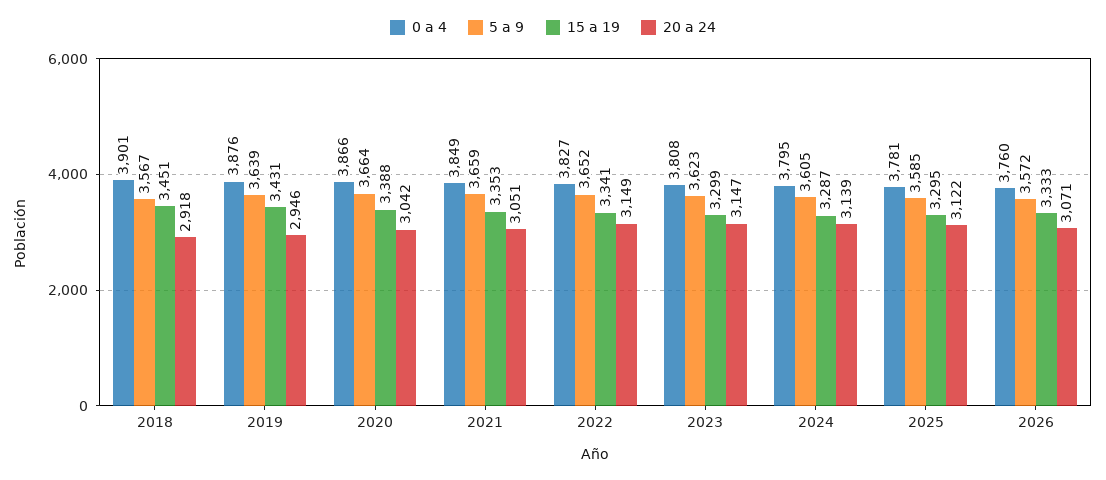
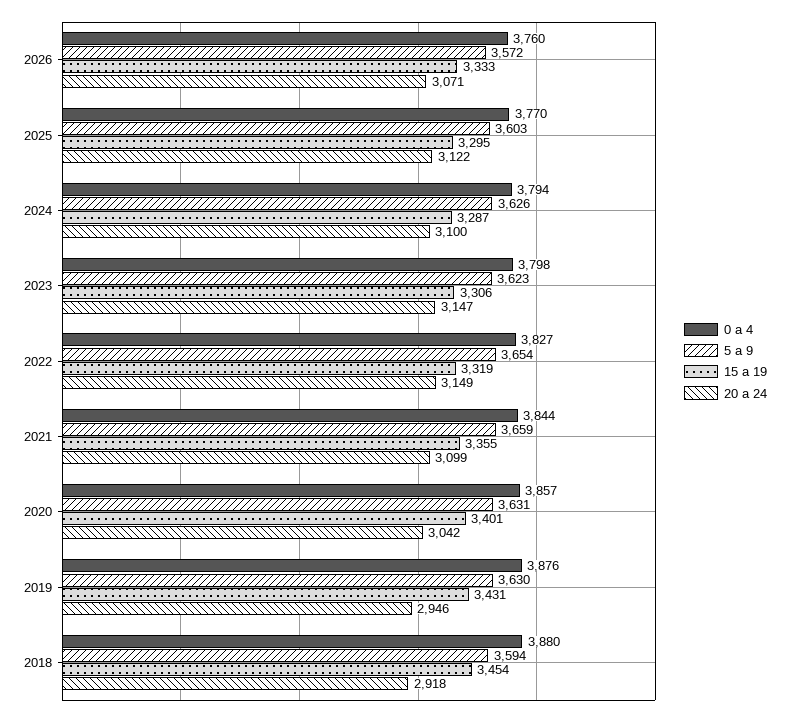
0 a 4, 2018: 3901 -> 3880
5 a 9, 2018: 3567 -> 3594
15 a 19, 2018: 3451 -> 3454
5 a 9, 2019: 3639 -> 3630
0 a 4, 2020: 3866 -> 3857
5 a 9, 2020: 3664 -> 3631
15 a 19, 2020: 3388 -> 3401
0 a 4, 2021: 3849 -> 3844
15 a 19, 2021: 3353 -> 3355
20 a 24, 2021: 3051 -> 3099
5 a 9, 2022: 3652 -> 3654
15 a 19, 2022: 3341 -> 3319
0 a 4, 2023: 3808 -> 3798
15 a 19, 2023: 3299 -> 3306
0 a 4, 2024: 3795 -> 3794
5 a 9, 2024: 3605 -> 3626
20 a 24, 2024: 3139 -> 3100
0 a 4, 2025: 3781 -> 3770
5 a 9, 2025: 3585 -> 3603

